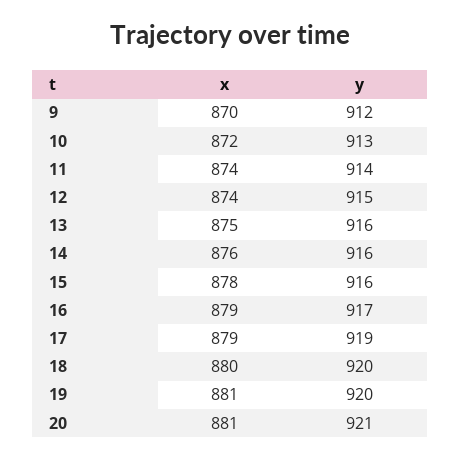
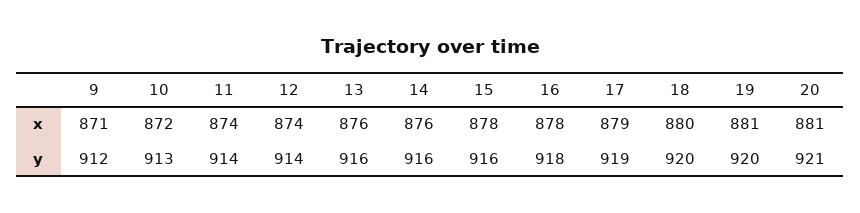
x, 9: 870 -> 871
y, 12: 915 -> 914
x, 13: 875 -> 876
x, 16: 879 -> 878
y, 16: 917 -> 918

